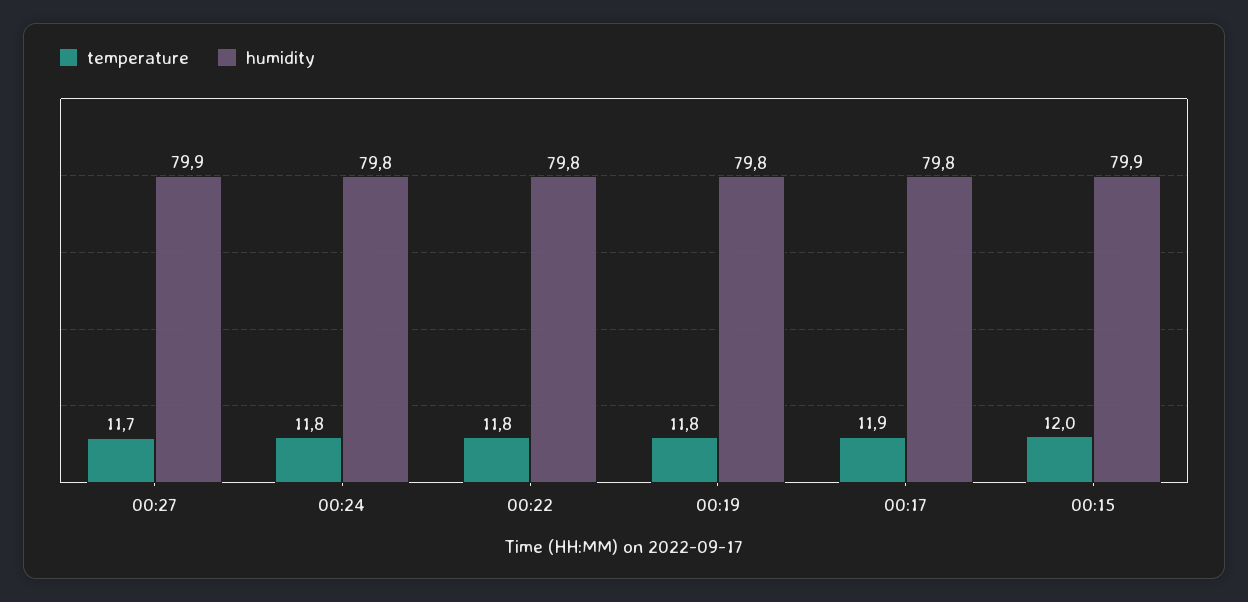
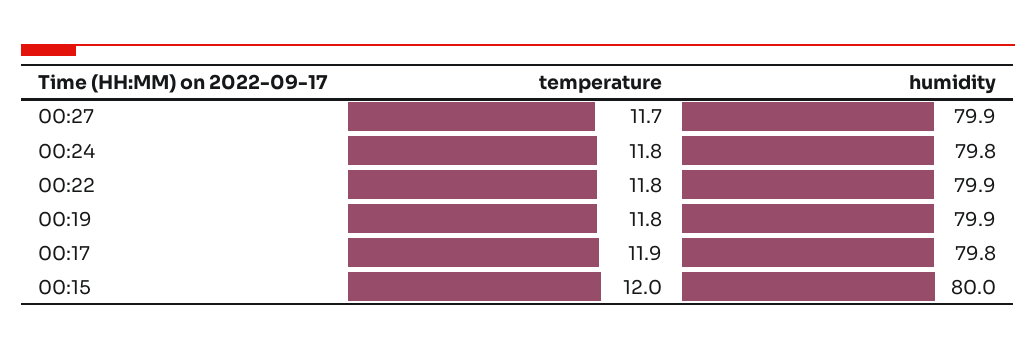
humidity, 00:22: 79.8 -> 79.9
humidity, 00:19: 79.8 -> 79.9
humidity, 00:15: 79.9 -> 80

